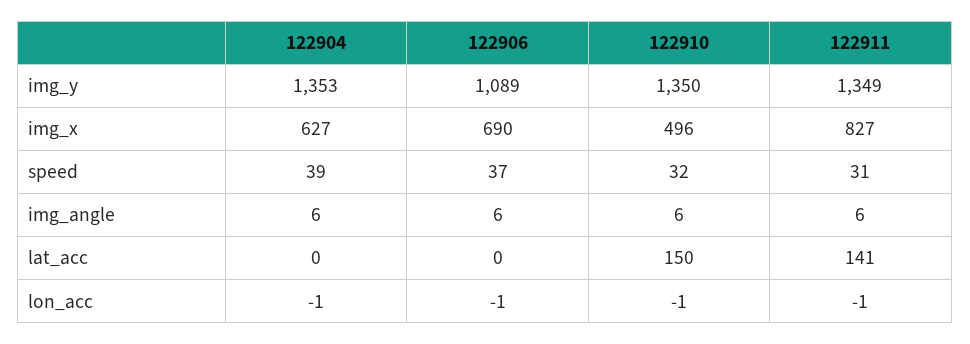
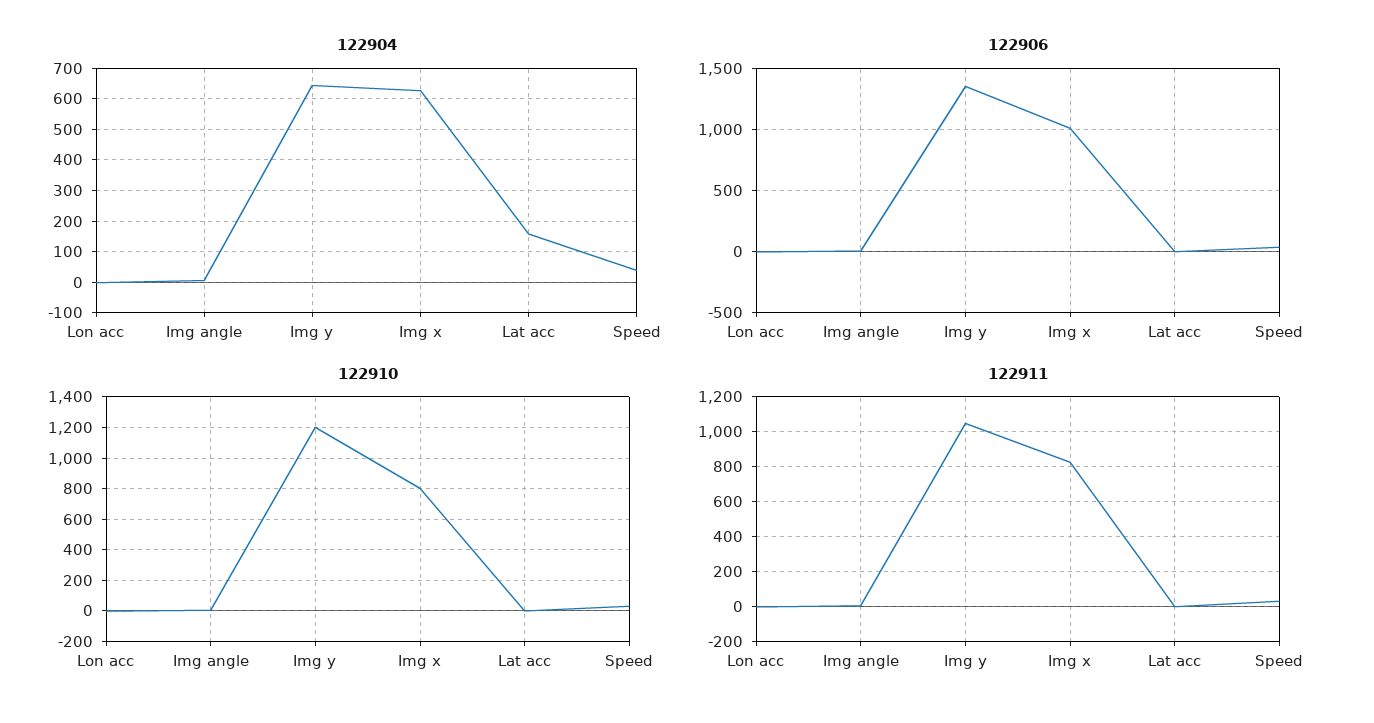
122904, img_y: 1353 -> 640
122906, img_y: 1089 -> 1350
122910, img_y: 1350 -> 1200
122911, img_y: 1349 -> 1050
122906, img_x: 690 -> 1000
122910, img_x: 496 -> 800
122904, lat_acc: 0 -> 160
122910, lat_acc: 150 -> 0
122911, lat_acc: 141 -> 0

